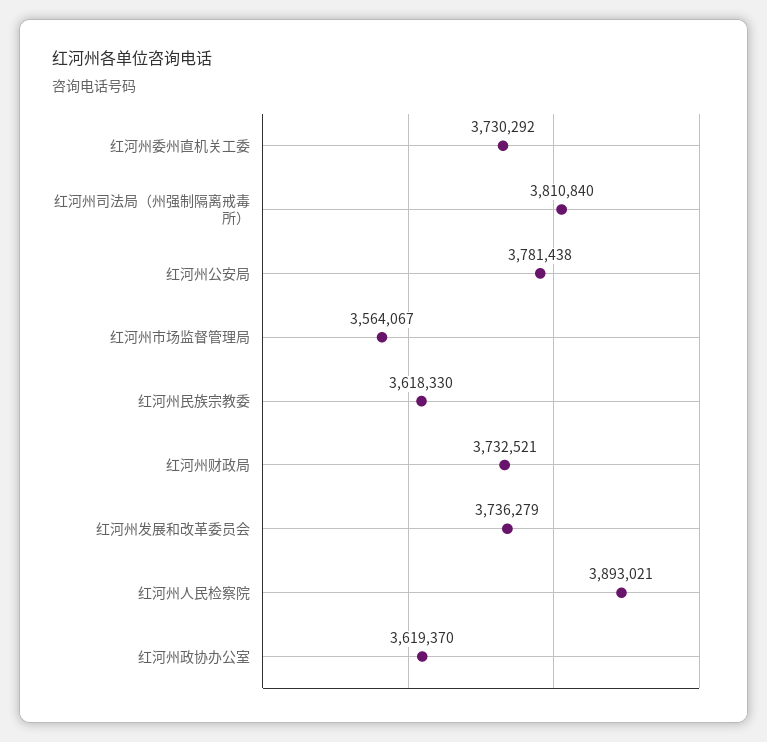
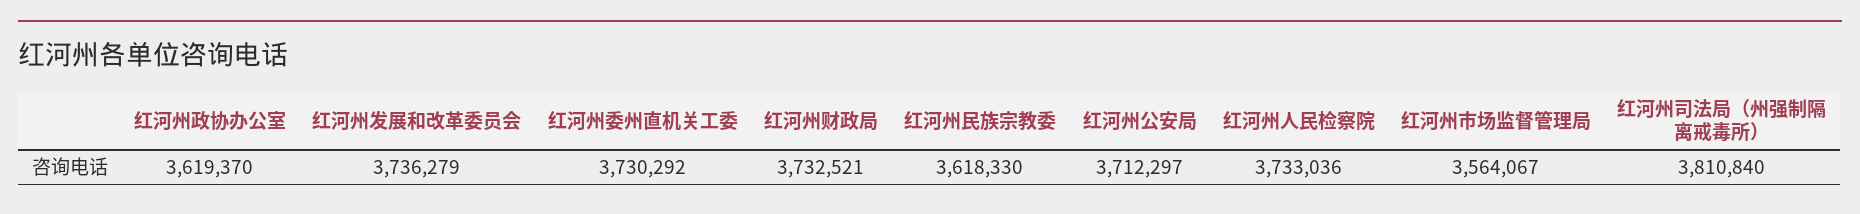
红河州公安局: 3781438 -> 3712297
红河州人民检察院: 3893021 -> 3733036

